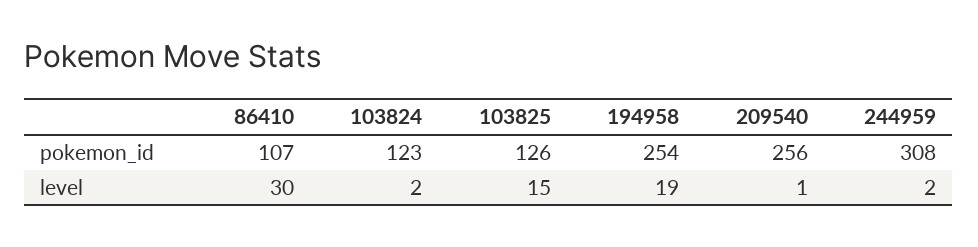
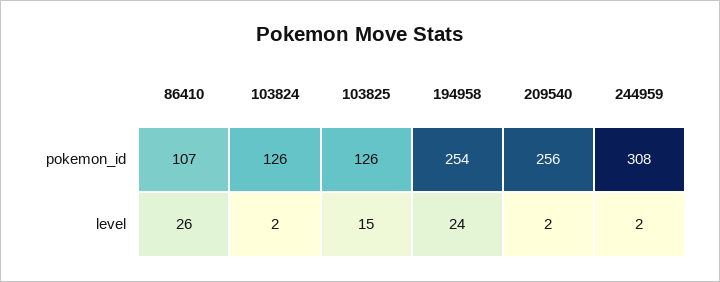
103824, pokemon_id: 123 -> 126
86410, level: 30 -> 26
194958, level: 19 -> 24
209540, level: 1 -> 2

